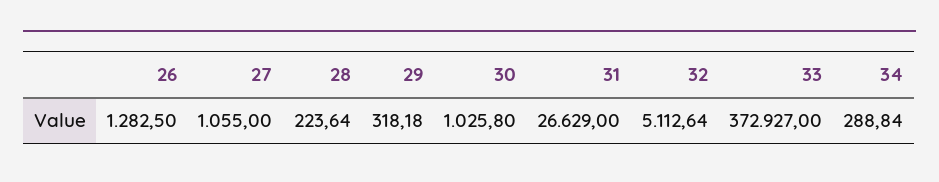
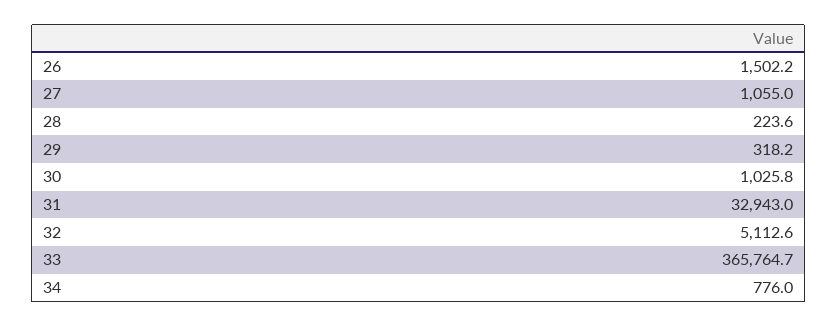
26: 1282.5 -> 1502.2
31: 26629 -> 32943
33: 372927 -> 365764.7
34: 288.84 -> 776

